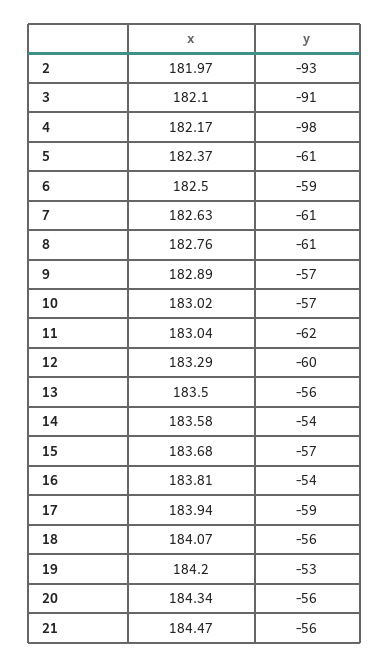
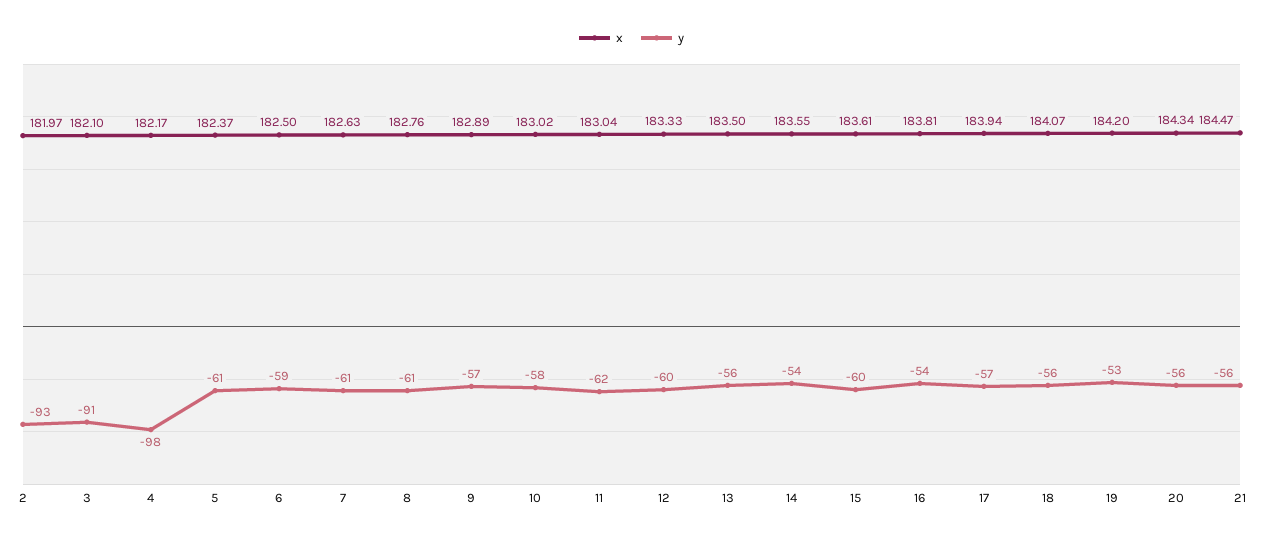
y, 10: -57 -> -58
x, 12: 183.29 -> 183.33
x, 14: 183.58 -> 183.55
x, 15: 183.68 -> 183.61
y, 15: -57 -> -60
y, 17: -59 -> -57

